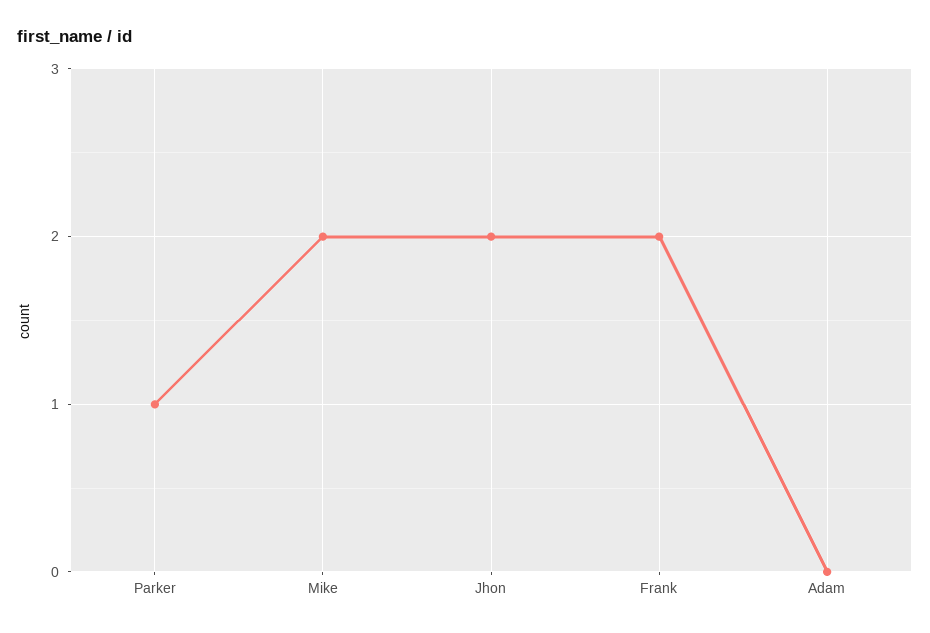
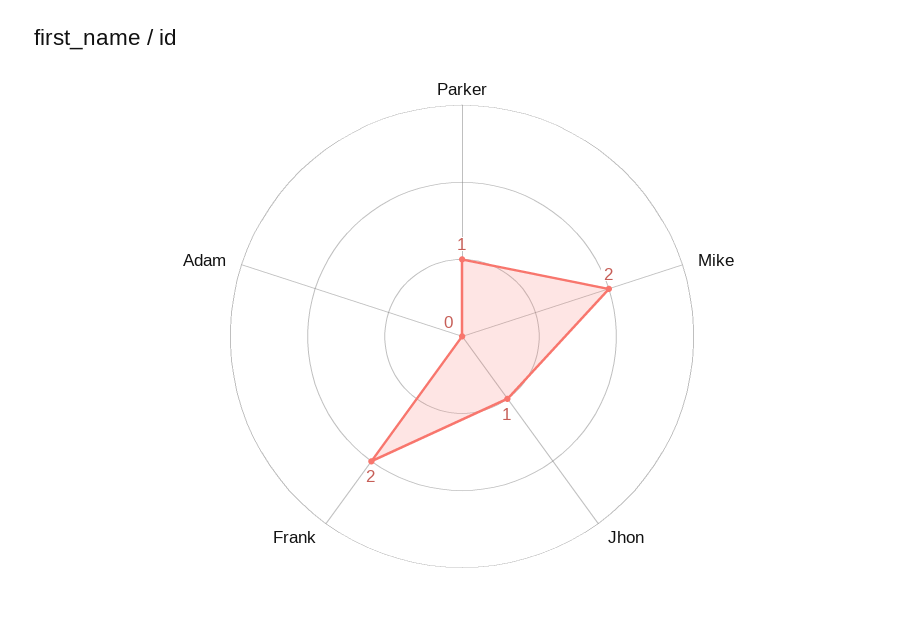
Jhon: 2 -> 1

